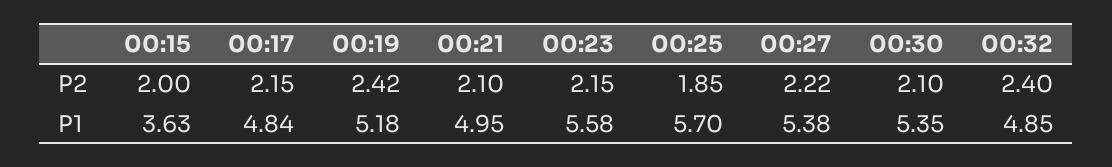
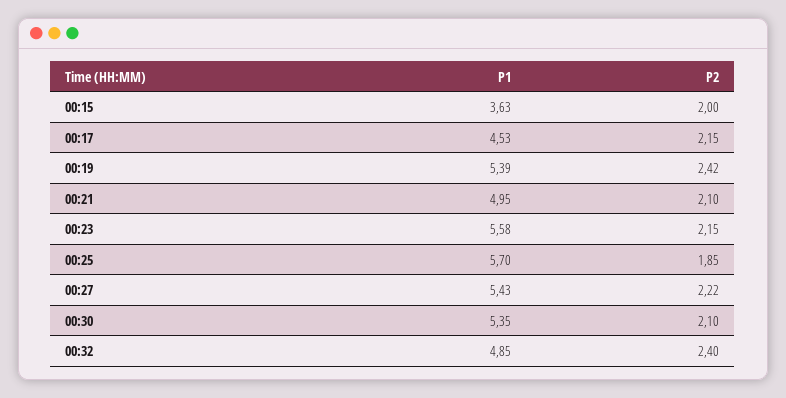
00:17, P1: 4.84 -> 4.53
00:19, P1: 5.18 -> 5.39
00:27, P1: 5.38 -> 5.43

